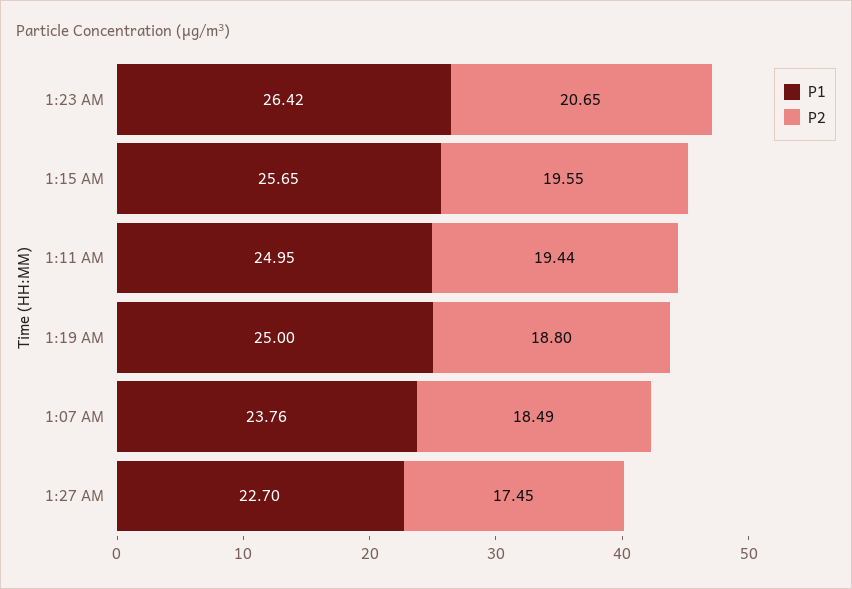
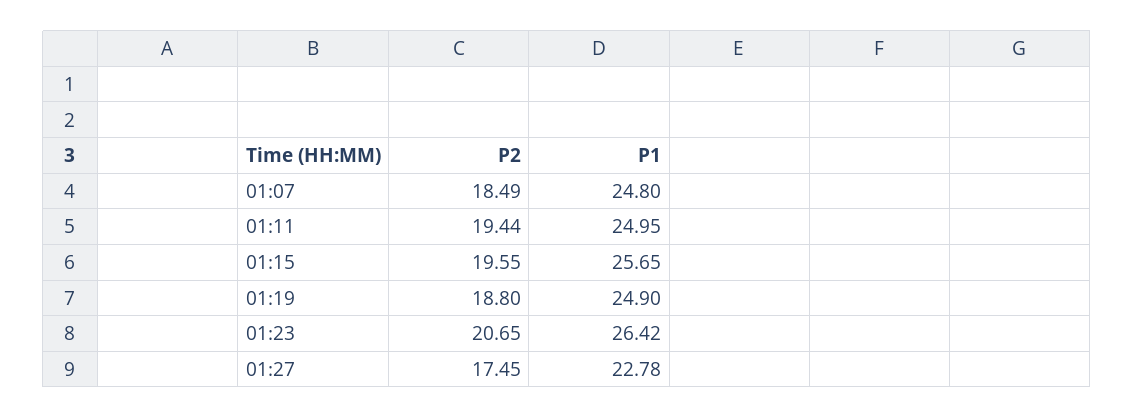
P1, 1:19 AM: 25 -> 24.9
P1, 1:07 AM: 23.76 -> 24.8
P1, 1:27 AM: 22.7 -> 22.78

